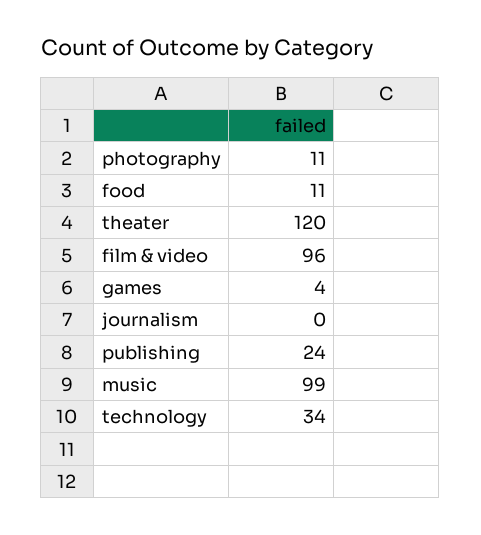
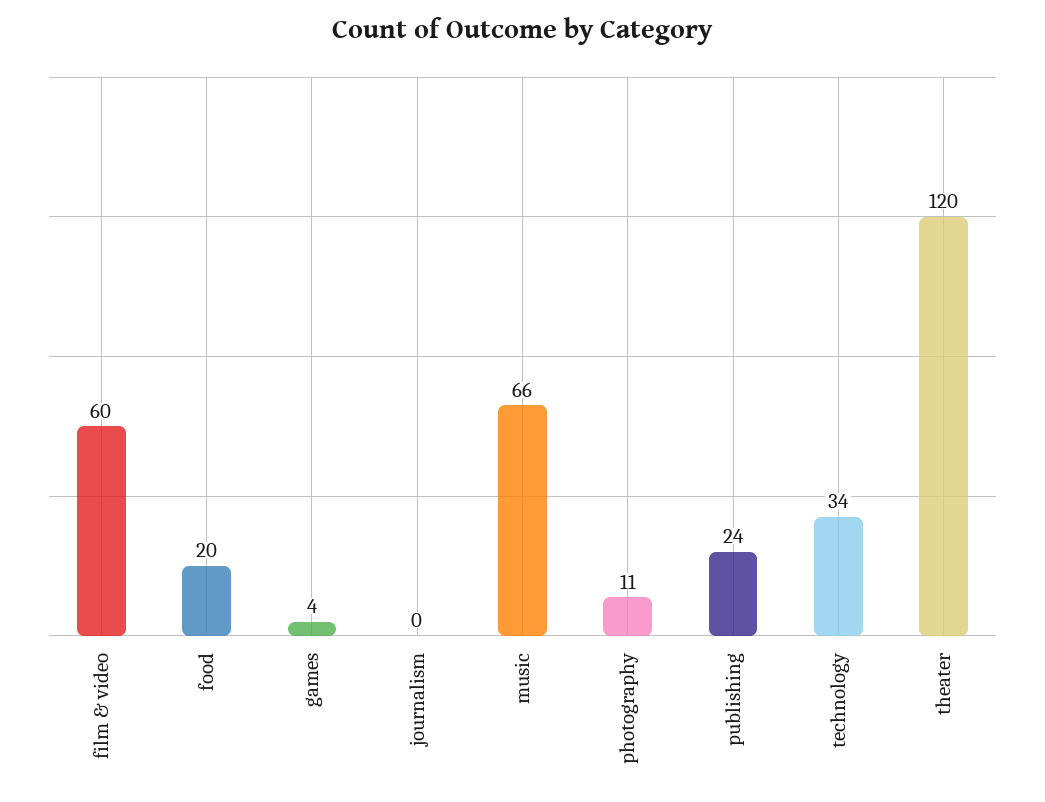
food: 11 -> 20
film & video: 96 -> 60
music: 99 -> 66

